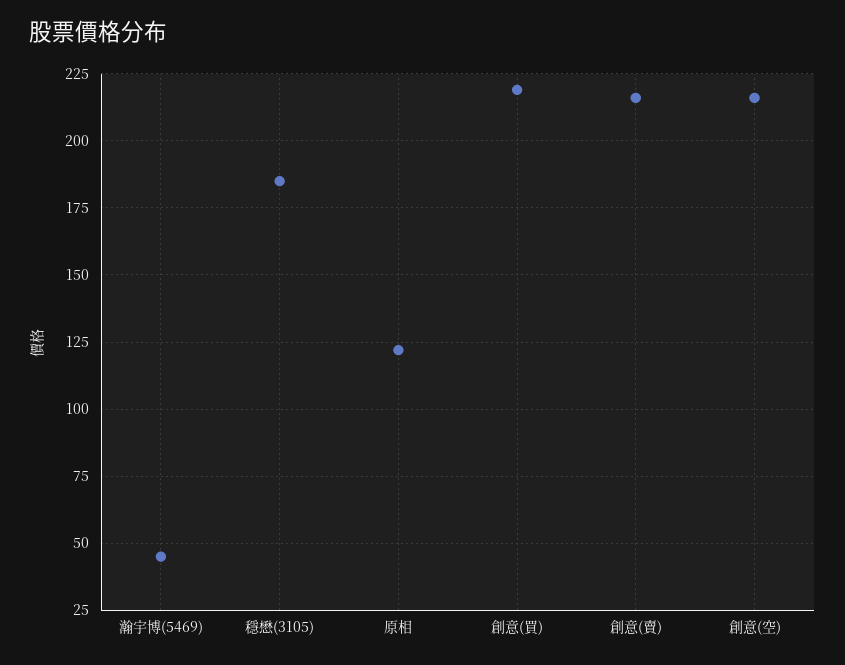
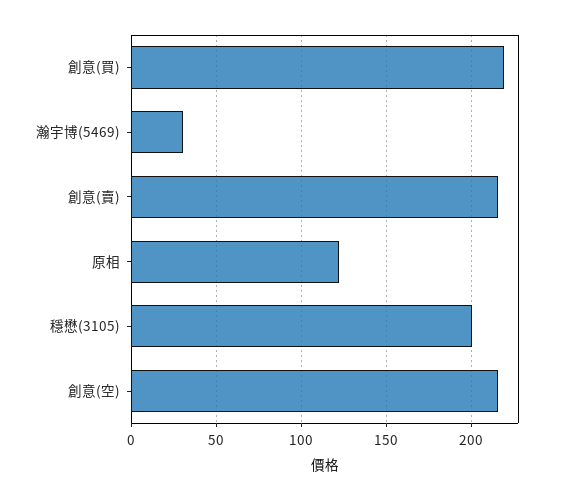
瀚宇博(5469): 45 -> 30
穩懋(3105): 185 -> 200

